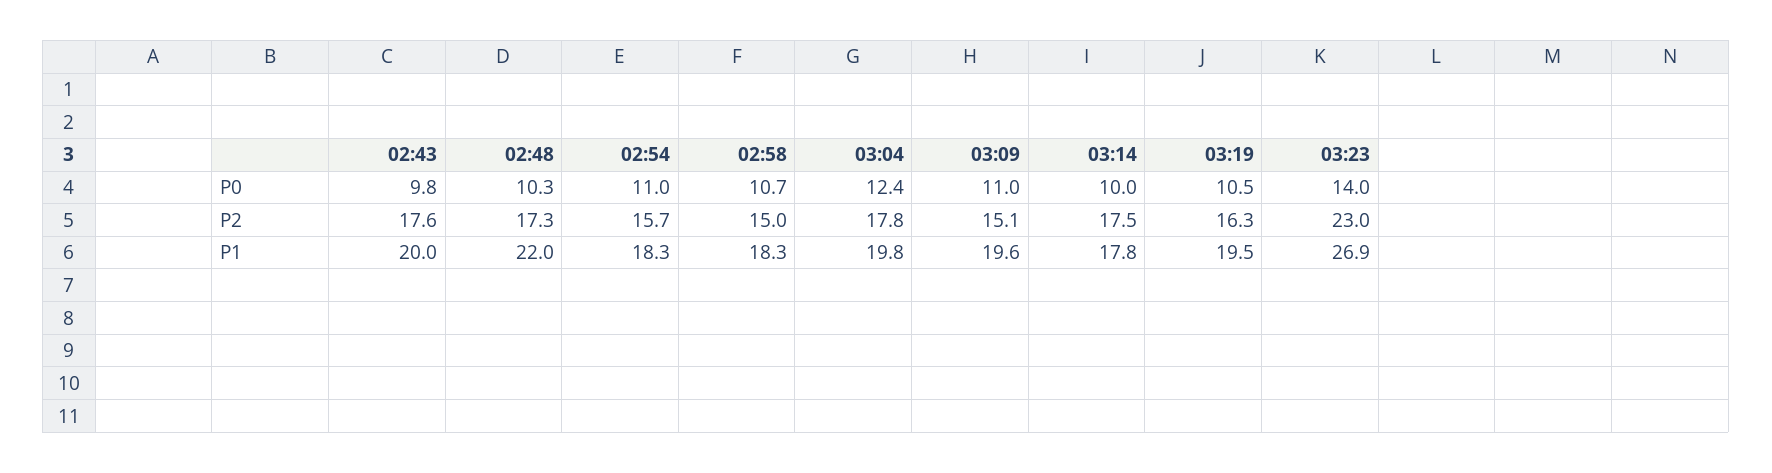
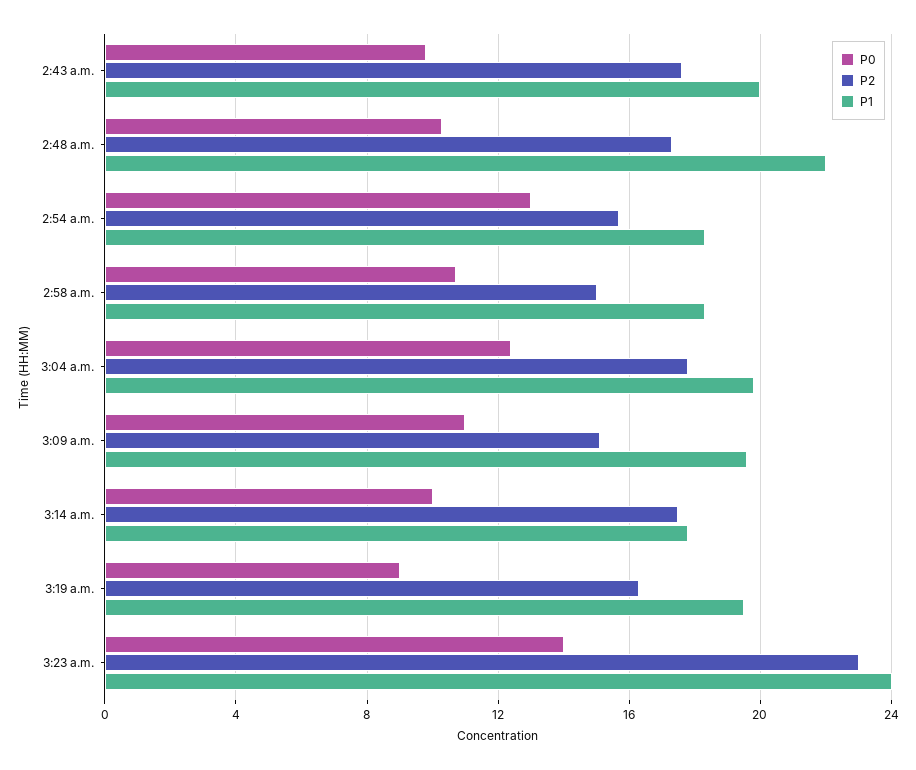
P0, 02:54: 11 -> 13
P0, 03:19: 10.5 -> 9
P1, 03:23: 26.9 -> 24

